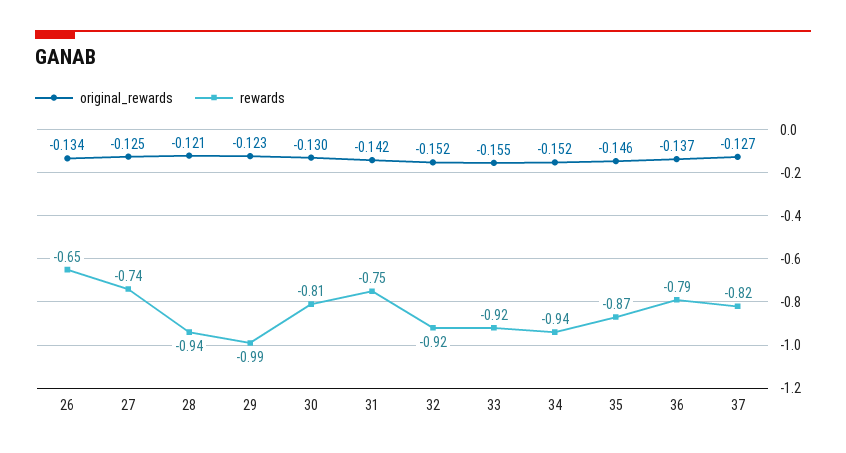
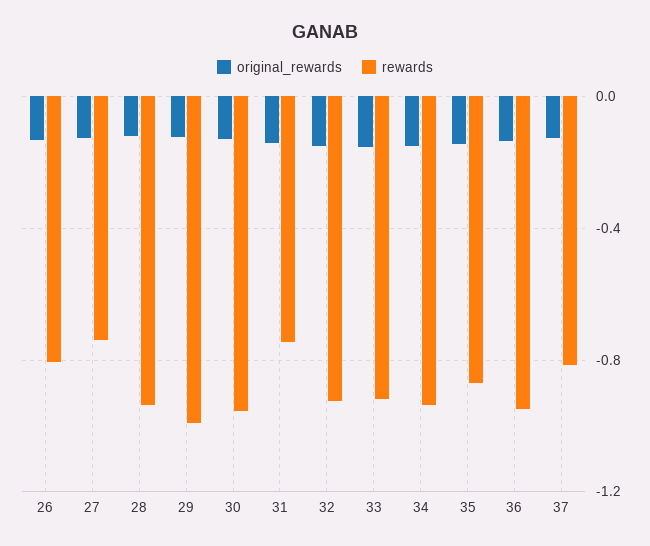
rewards, 26: -0.65 -> -0.8
rewards, 30: -0.81 -> -0.95
rewards, 36: -0.79 -> -0.95

